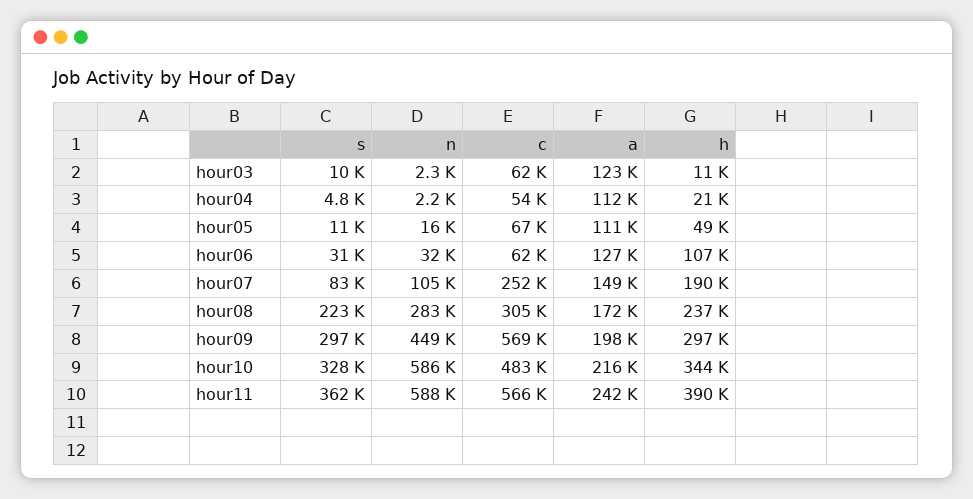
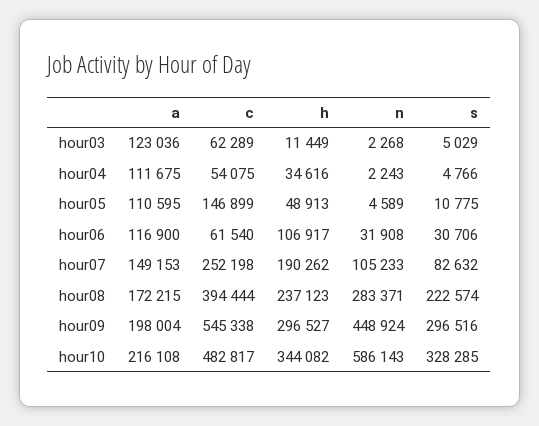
s, hour03: 10000 -> 5029
h, hour04: 21000 -> 34616
n, hour05: 16000 -> 4589
c, hour05: 67000 -> 146899
a, hour06: 127000 -> 116900
c, hour08: 305000 -> 394444
c, hour09: 569000 -> 545338
s, hour11: 362000 -> none
n, hour11: 588000 -> none
c, hour11: 566000 -> none
a, hour11: 242000 -> none
h, hour11: 390000 -> none

